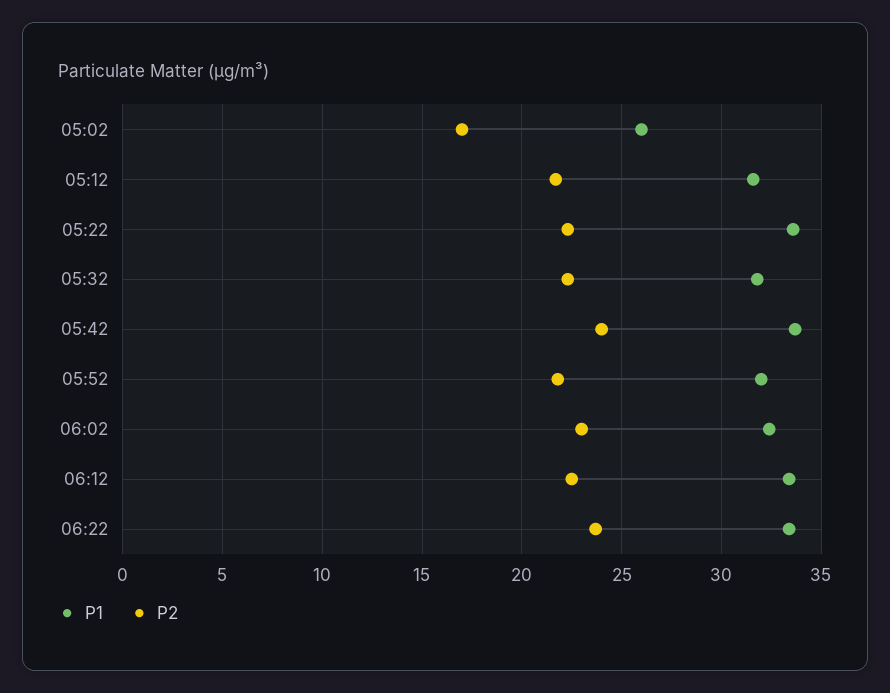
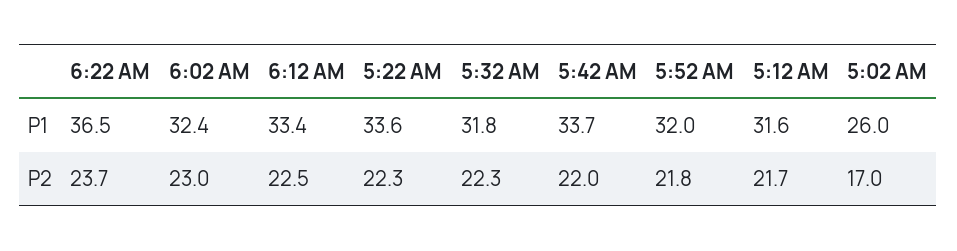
P2, 05:42: 24 -> 22
P1, 06:22: 33.5 -> 36.5

